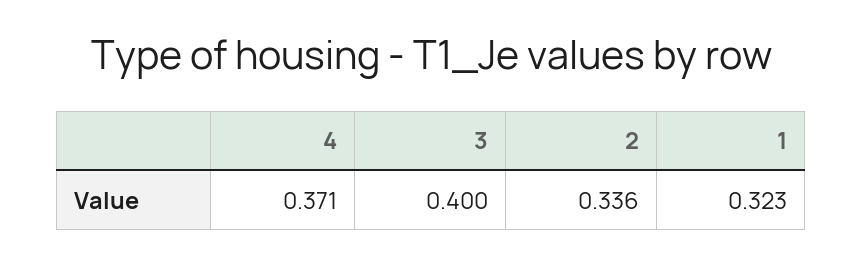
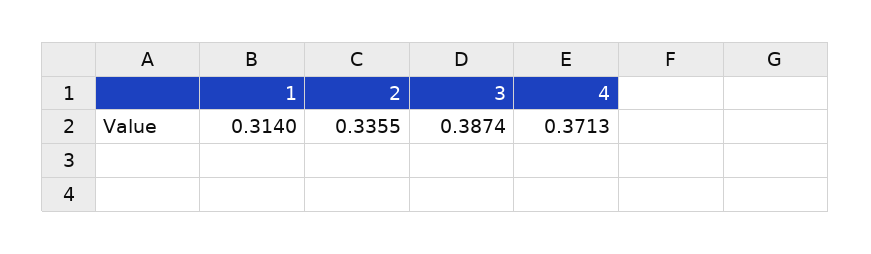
3: 0.4 -> 0.3874
1: 0.323 -> 0.314

